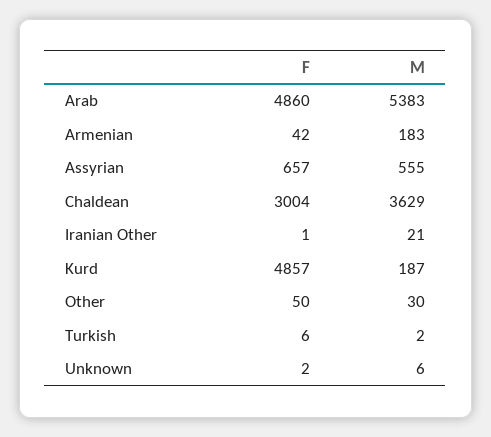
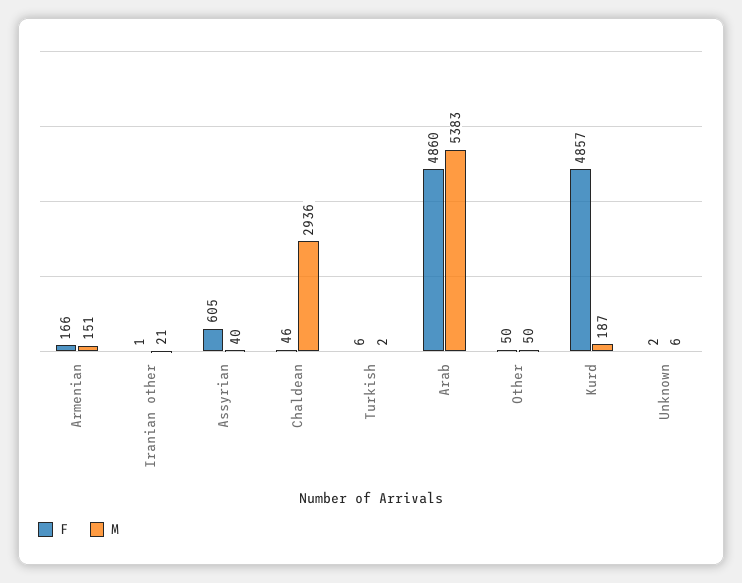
F, Armenian: 42 -> 166
M, Armenian: 183 -> 151
F, Assyrian: 657 -> 605
M, Assyrian: 555 -> 40
F, Chaldean: 3004 -> 46
M, Chaldean: 3629 -> 2936
M, Other: 30 -> 50

